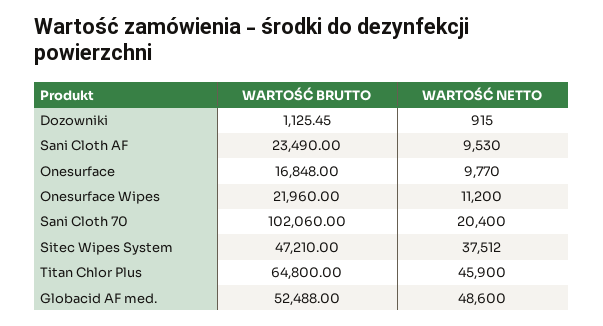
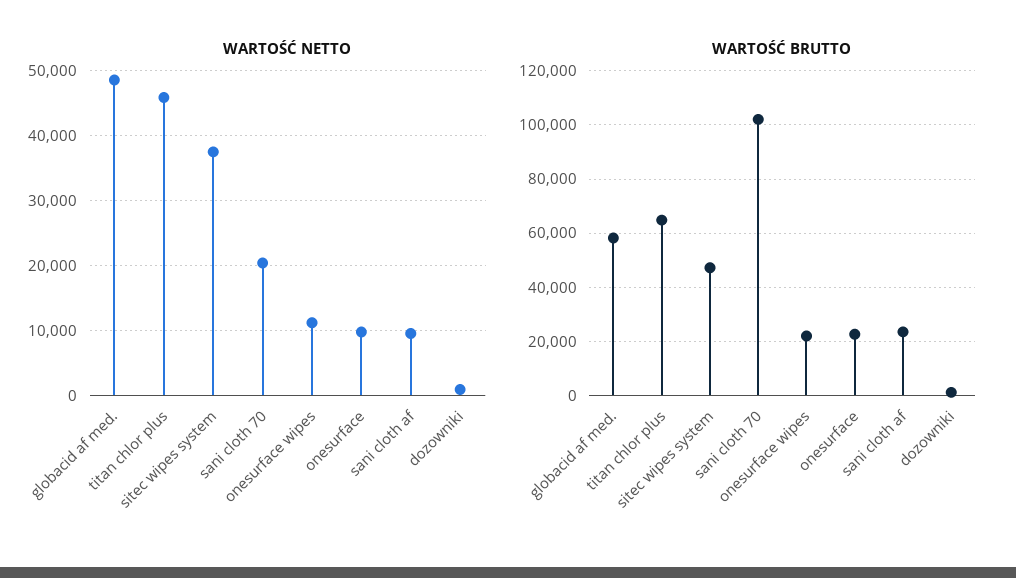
WARTOŚĆ BRUTTO, Onesurface: 16848 -> 22500
WARTOŚĆ BRUTTO, Globacid AF med.: 52488 -> 57500

